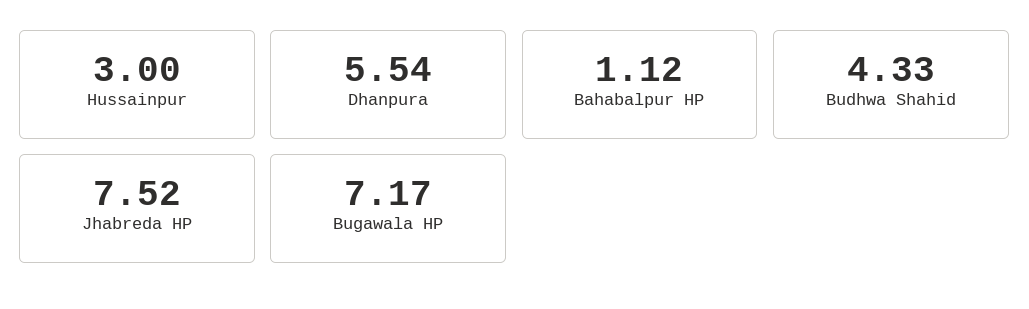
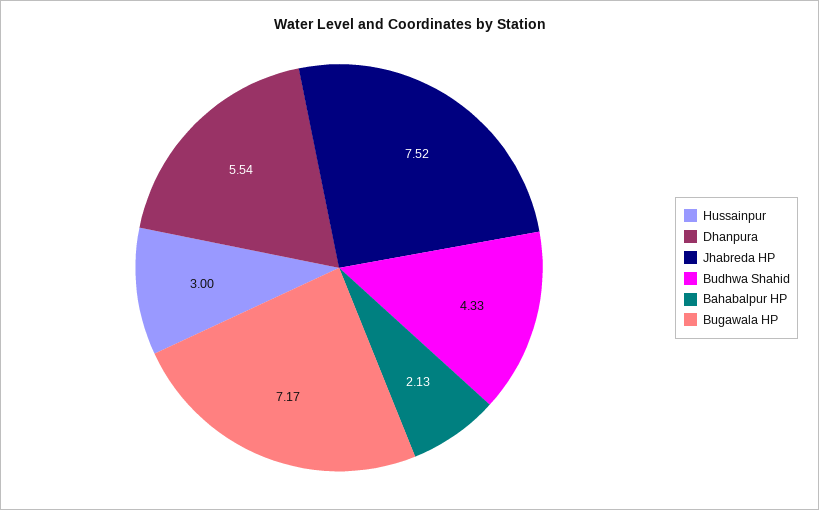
Bahabalpur HP: 1.12 -> 2.13

